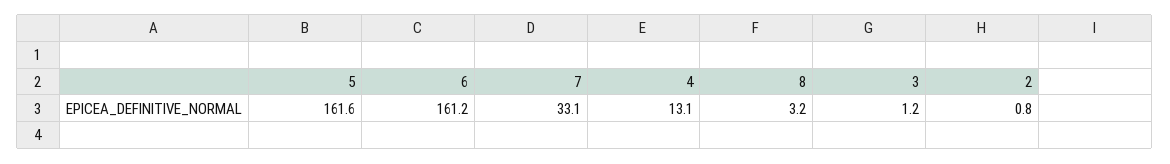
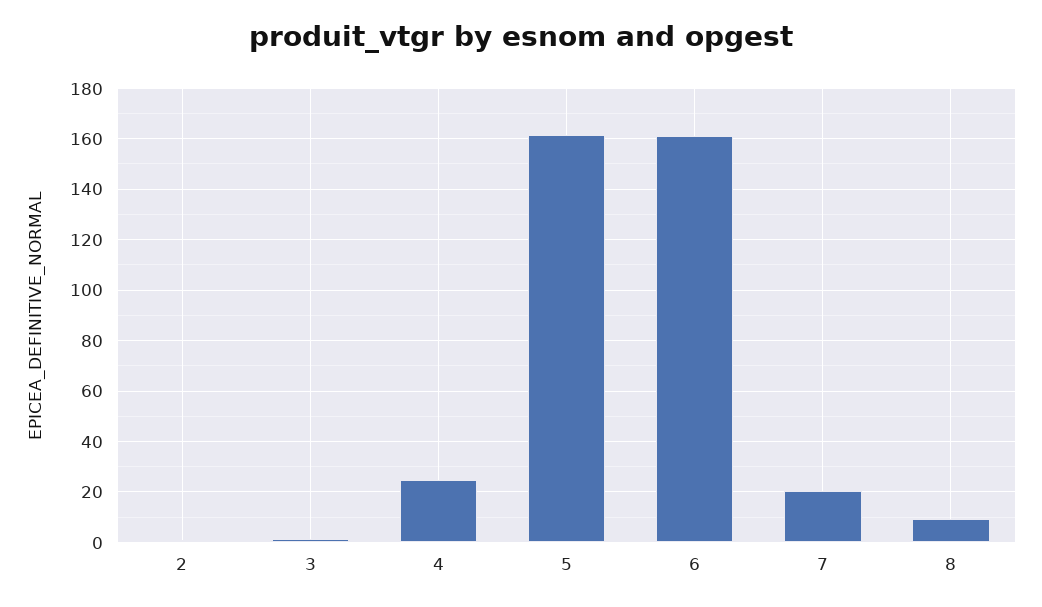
7: 33.1 -> 20
4: 13.1 -> 25
8: 3.2 -> 10

